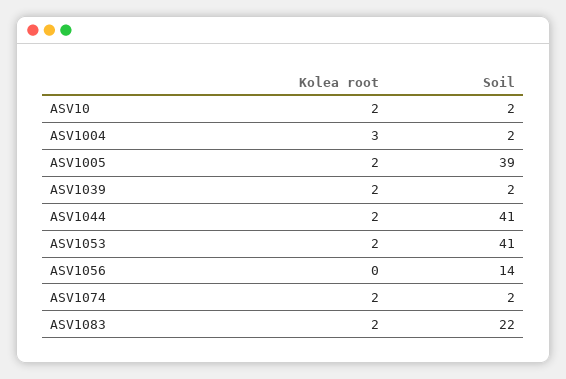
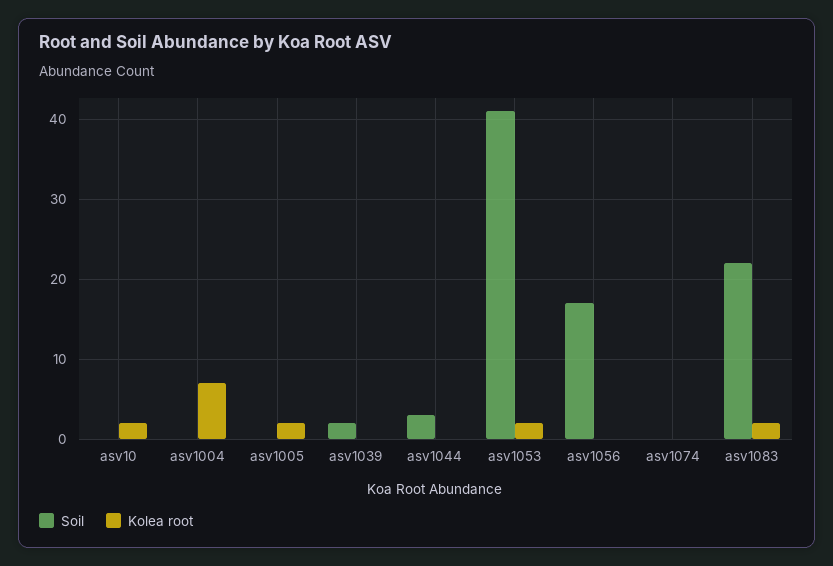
Soil, ASV10: 2 -> 0
Kolea root, ASV1004: 3 -> 7
Soil, ASV1004: 2 -> 0
Soil, ASV1005: 39 -> 0
Kolea root, ASV1039: 2 -> 0
Kolea root, ASV1044: 2 -> 0
Soil, ASV1044: 41 -> 3
Soil, ASV1056: 14 -> 17
Kolea root, ASV1074: 2 -> 0
Soil, ASV1074: 2 -> 0

